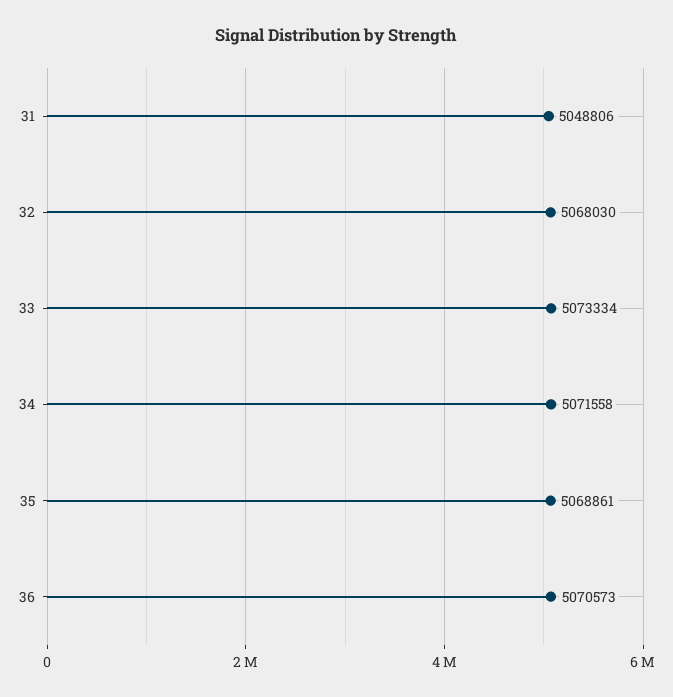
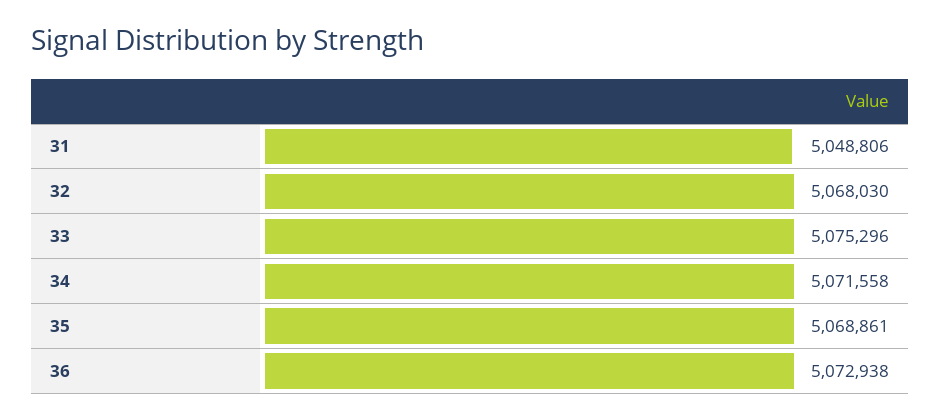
33: 5073334 -> 5075296
36: 5070573 -> 5072938

